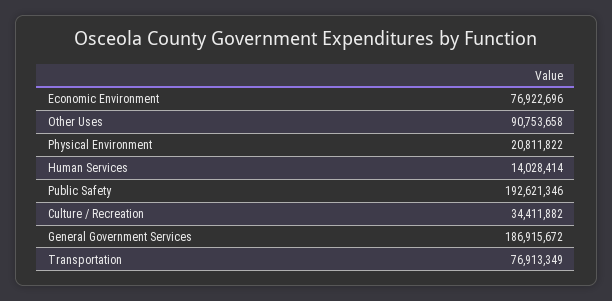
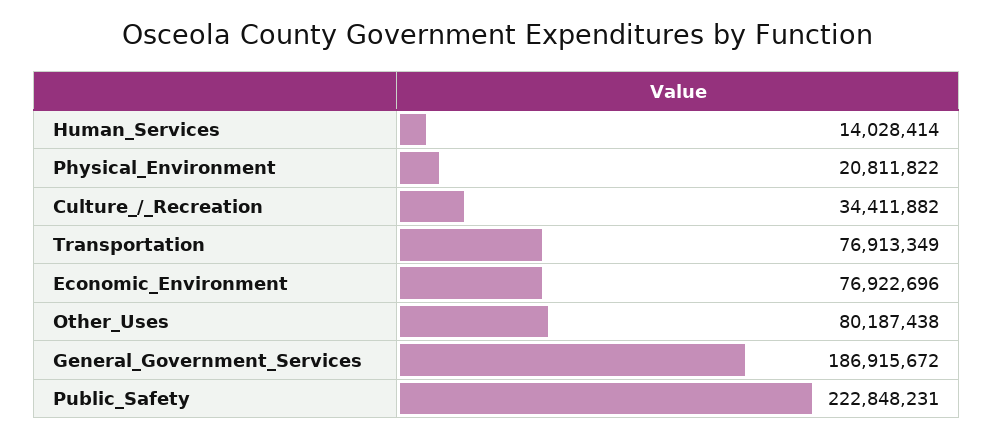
Other Uses: 90753658 -> 80187438
Public Safety: 192621346 -> 222848231

